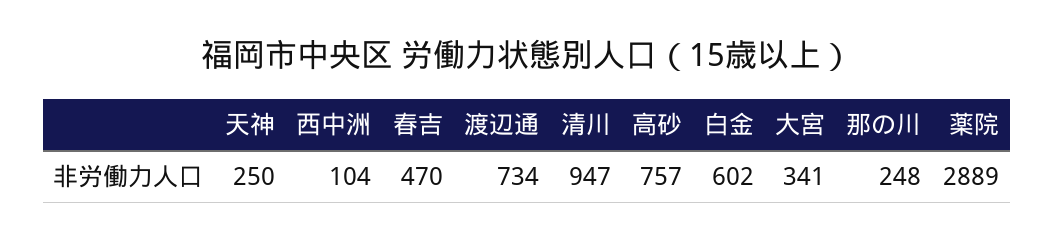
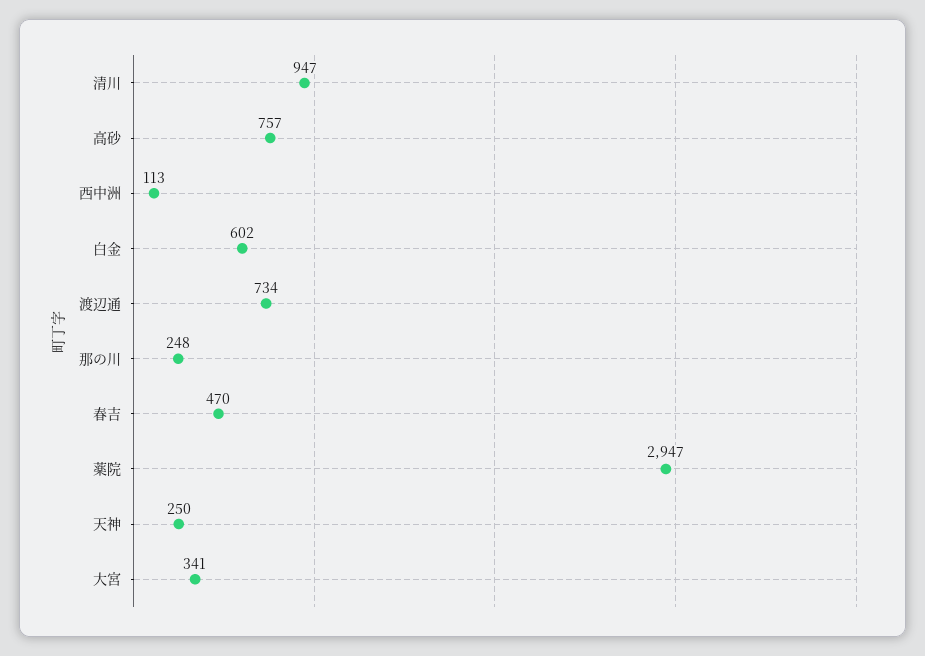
西中洲: 104 -> 113
薬院: 2889 -> 2947

